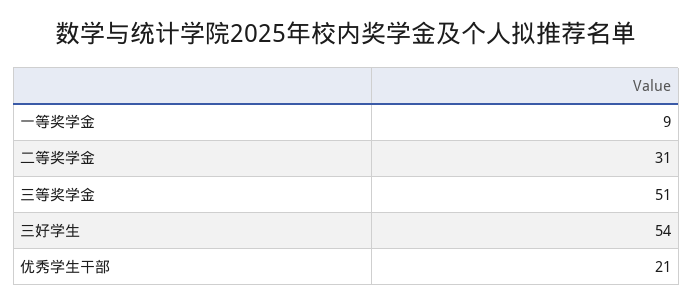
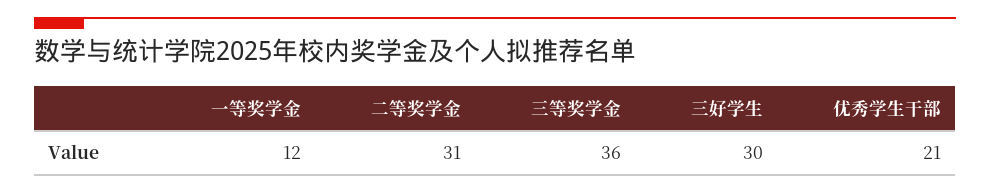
一等奖学金: 9 -> 12
三等奖学金: 51 -> 36
三好学生: 54 -> 30

